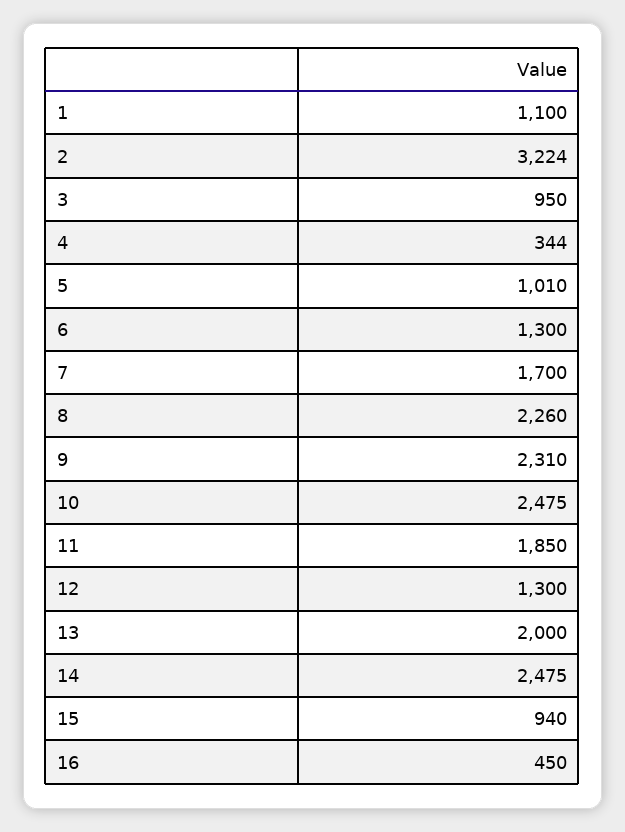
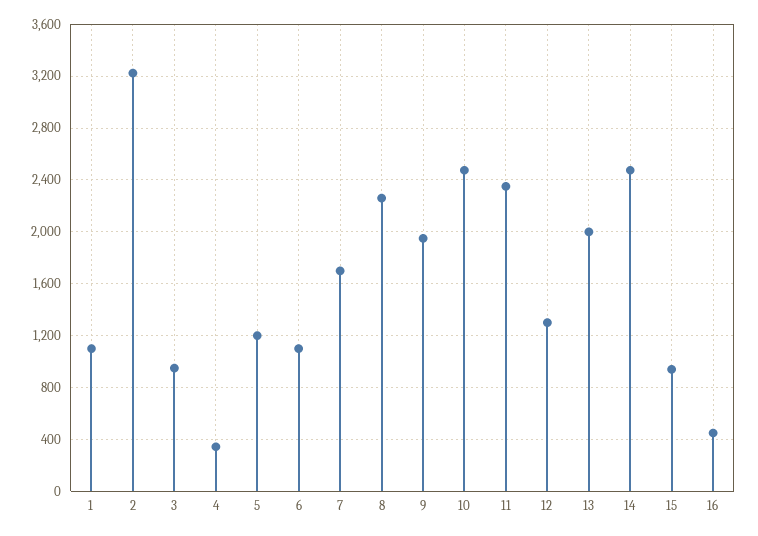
5: 1010 -> 1200
6: 1300 -> 1100
9: 2310 -> 1950
11: 1850 -> 2350

